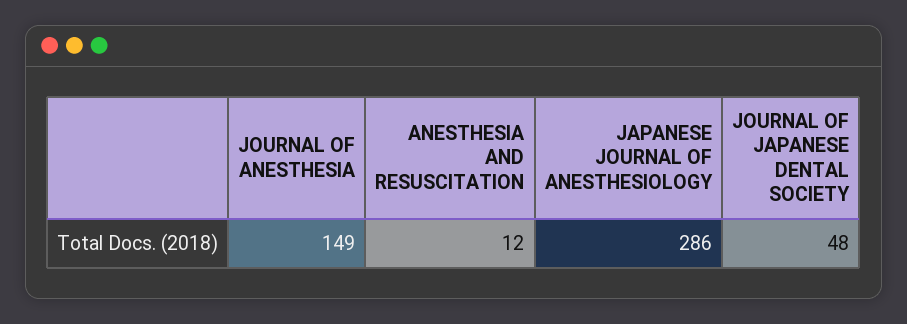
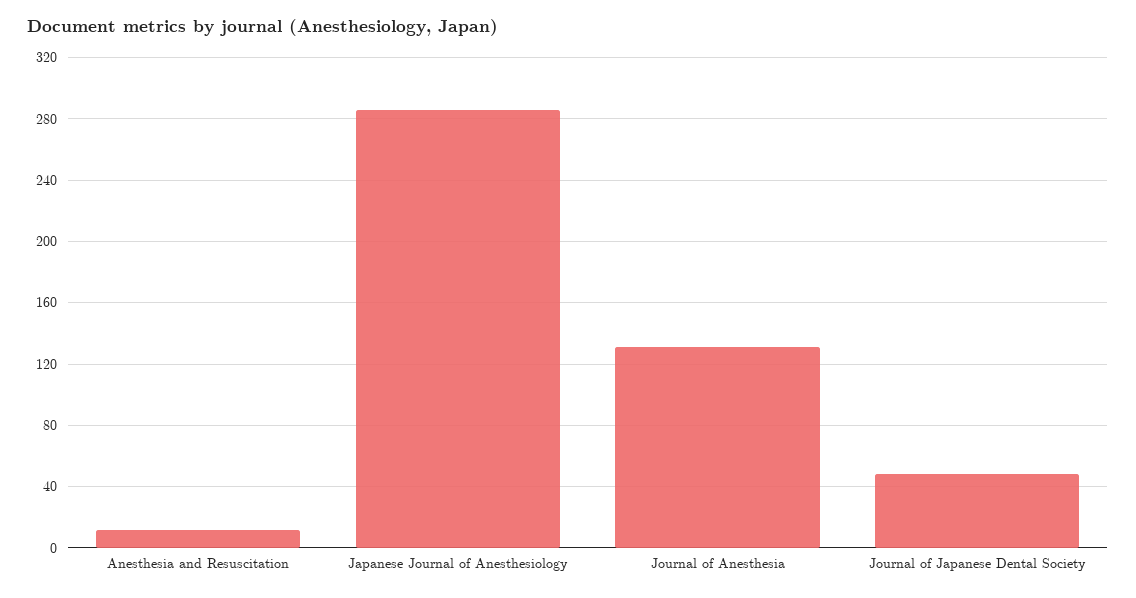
JOURNAL OF ANESTHESIA: 149 -> 130

